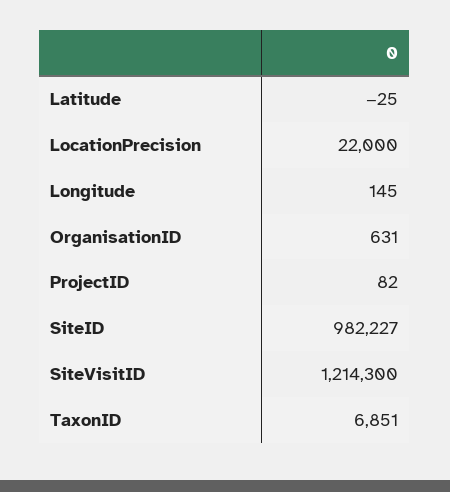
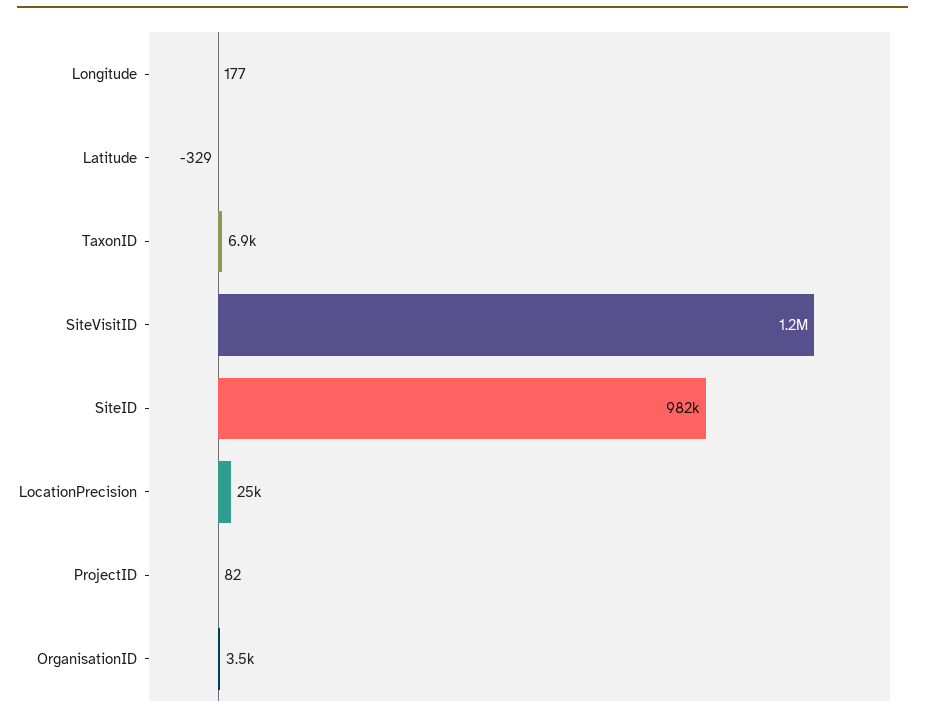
Latitude: -25 -> -329
LocationPrecision: 22000 -> 25000
Longitude: 145 -> 177
OrganisationID: 631 -> 3500

